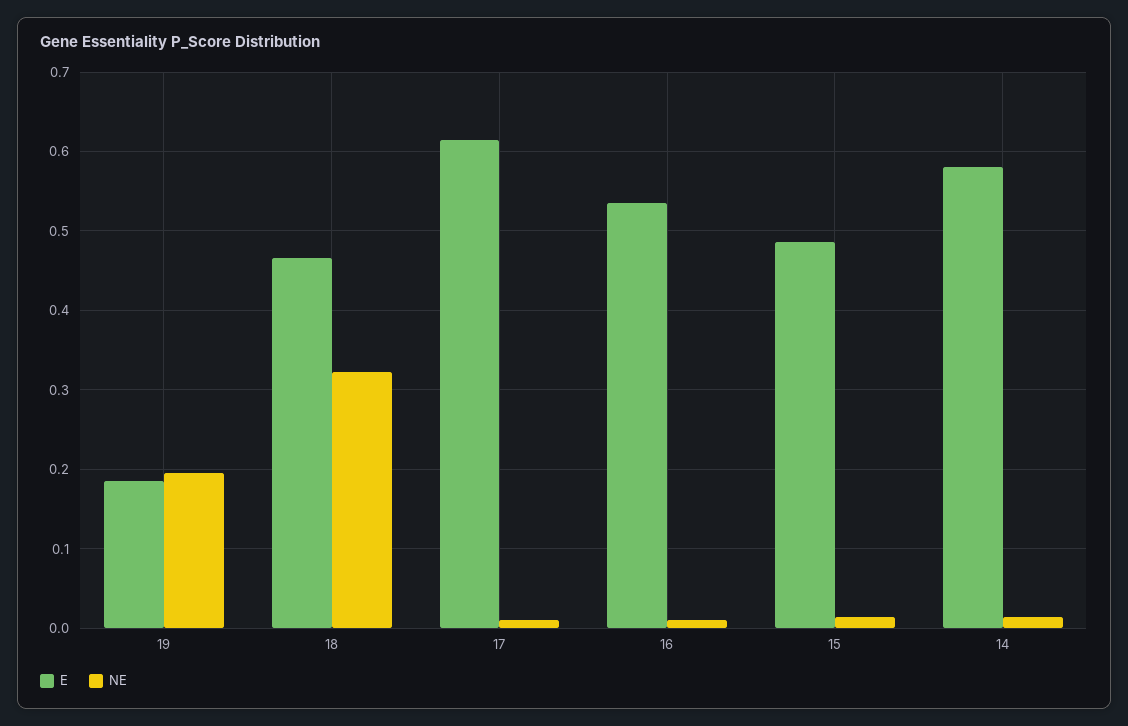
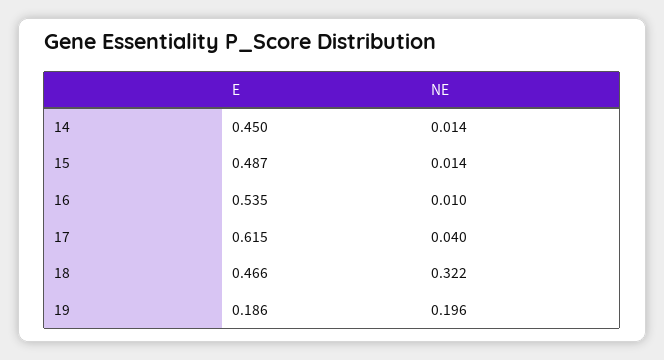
NE, 17: 0.01 -> 0.04
E, 14: 0.58 -> 0.45

